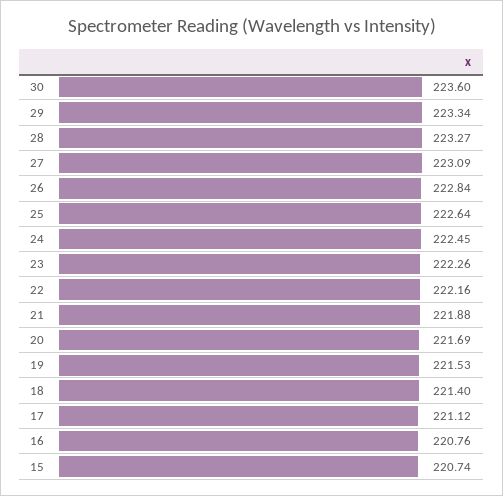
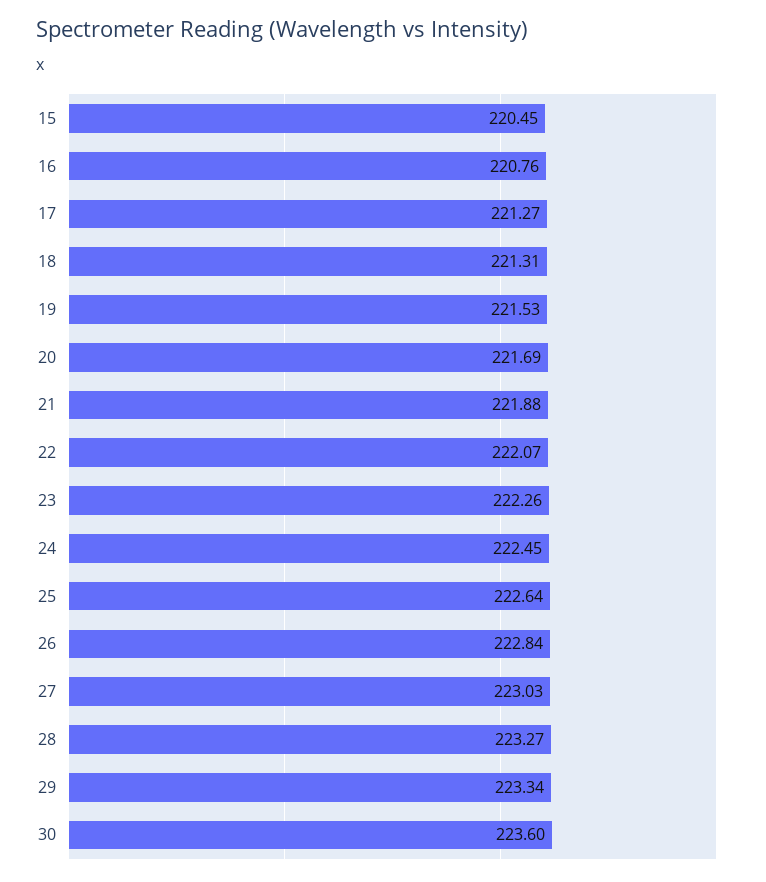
27: 223.09 -> 223.03
22: 222.16 -> 222.07
18: 221.4 -> 221.31
17: 221.12 -> 221.27
15: 220.74 -> 220.45

